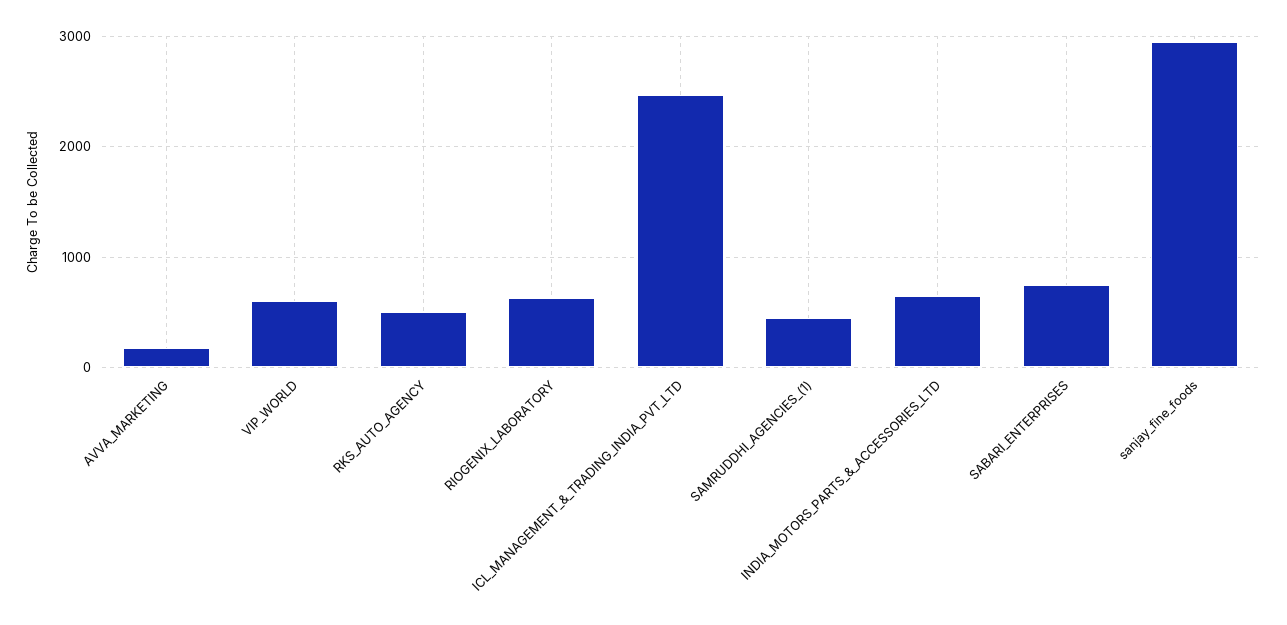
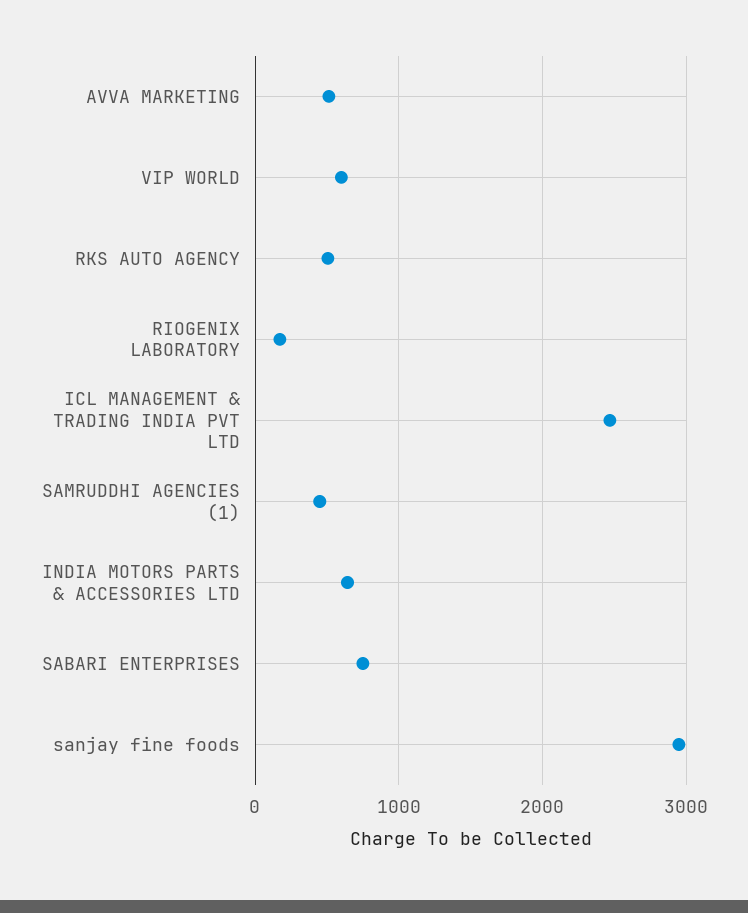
AVVA_MARKETING: 200 -> 500
RIOGENIX_LABORATORY: 600 -> 200

